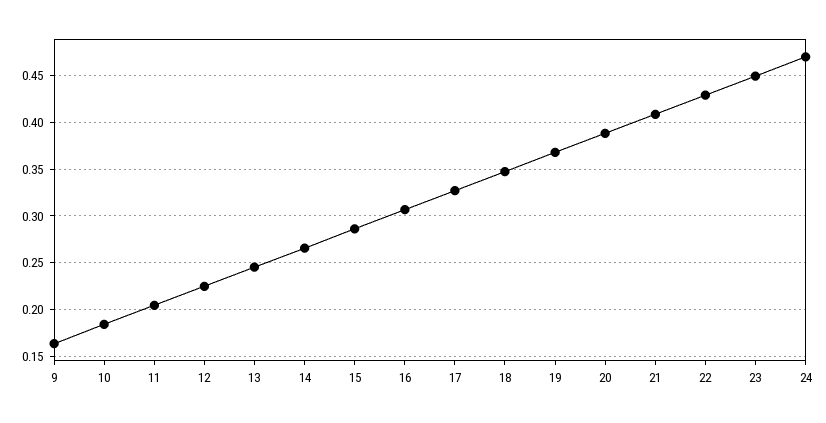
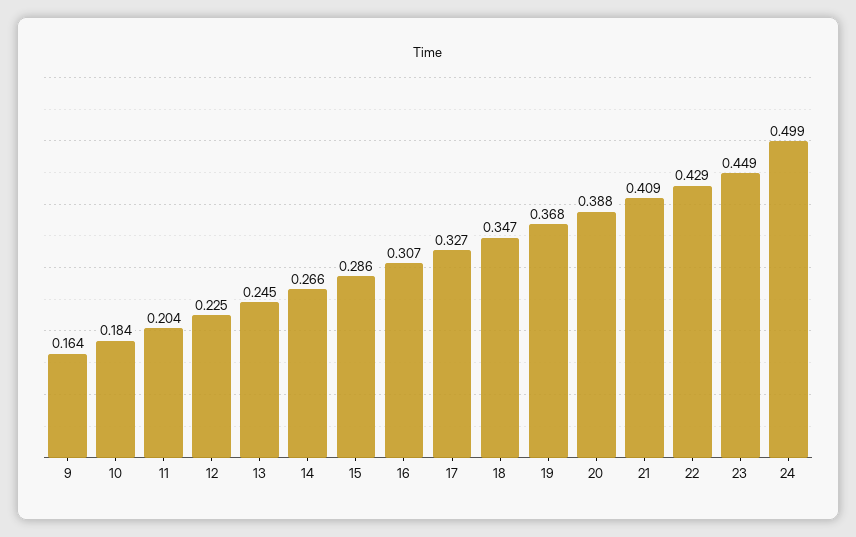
24: 0.47 -> 0.499

